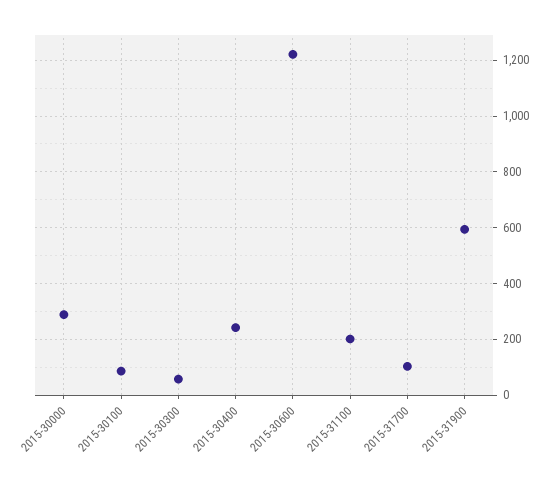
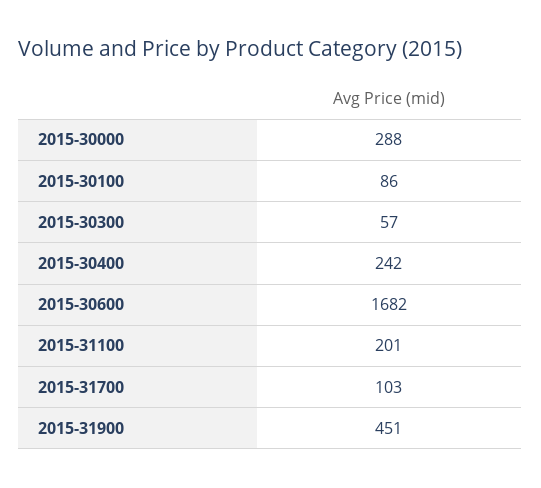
2015-30600: 1225 -> 1682
2015-31900: 600 -> 451

